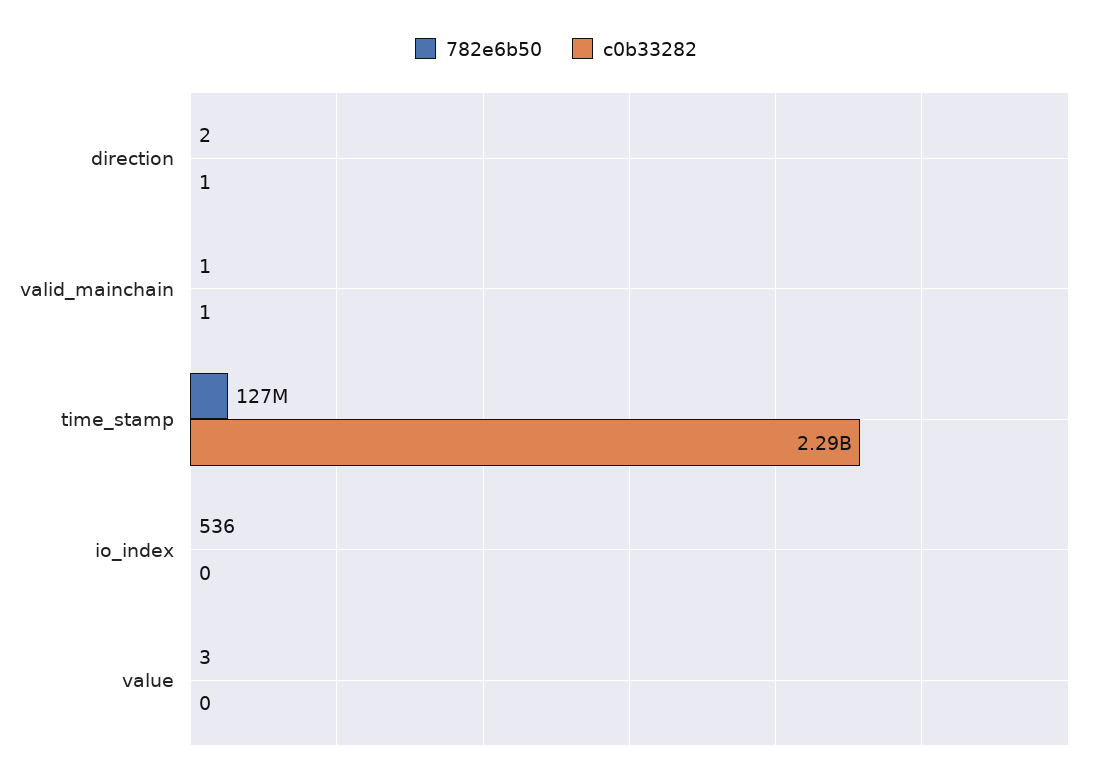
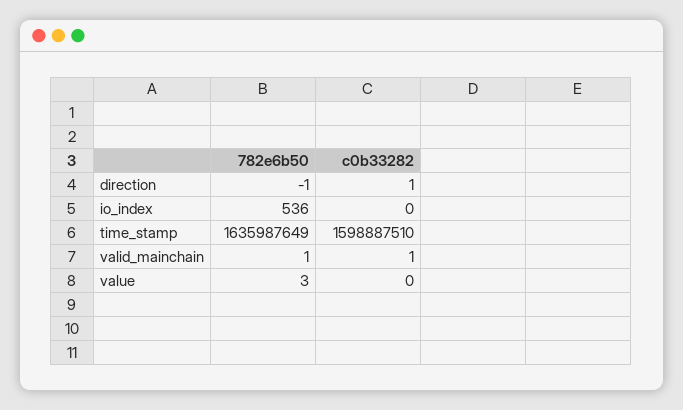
782e6b50, direction: 2 -> -1
782e6b50, time_stamp: 127000000 -> 1635987649
c0b33282, time_stamp: 2290000000 -> 1598887510

